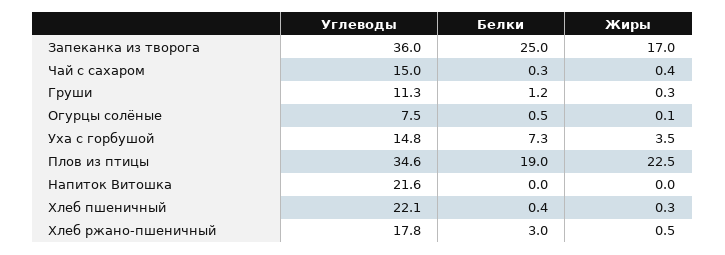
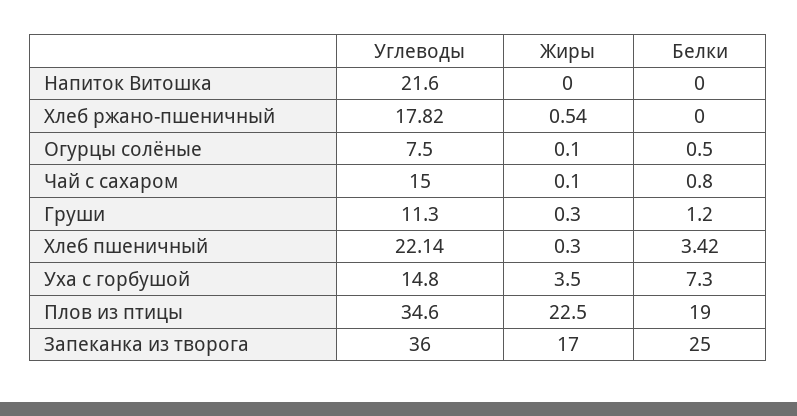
Белки, Чай с сахаром: 0.3 -> 0.8
Жиры, Чай с сахаром: 0.4 -> 0.1
Белки, Хлеб пшеничный: 0.4 -> 3.42
Белки, Хлеб ржано-пшеничный: 3 -> 0

